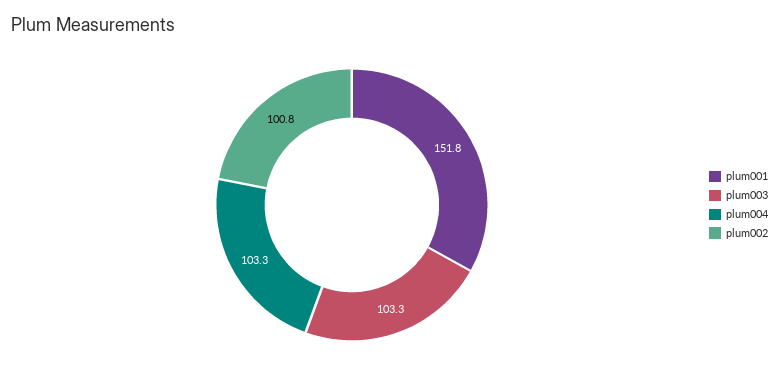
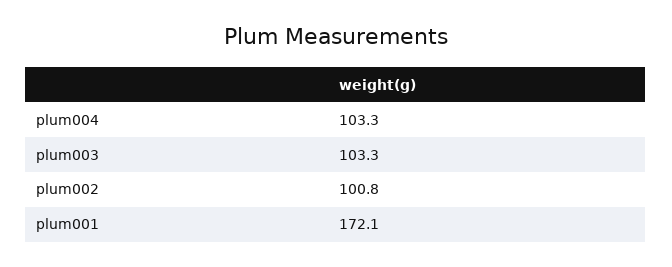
plum001: 151.8 -> 172.1

